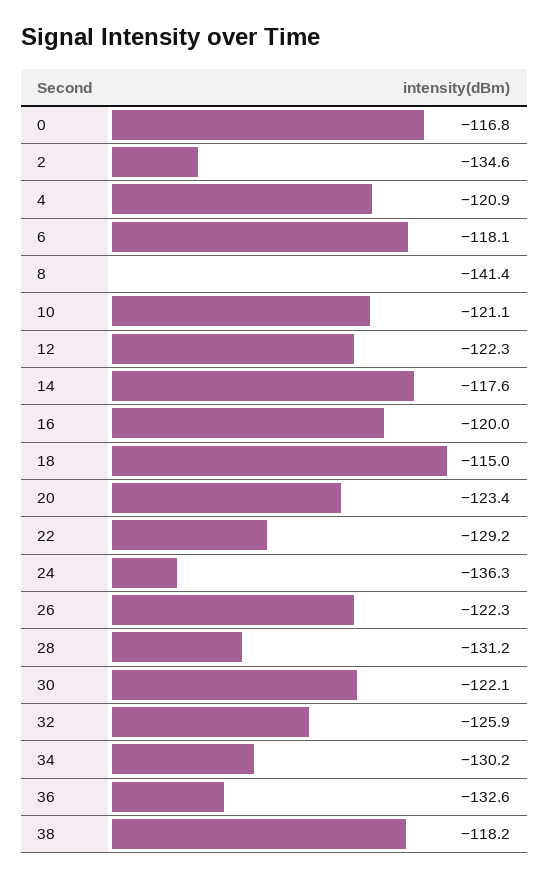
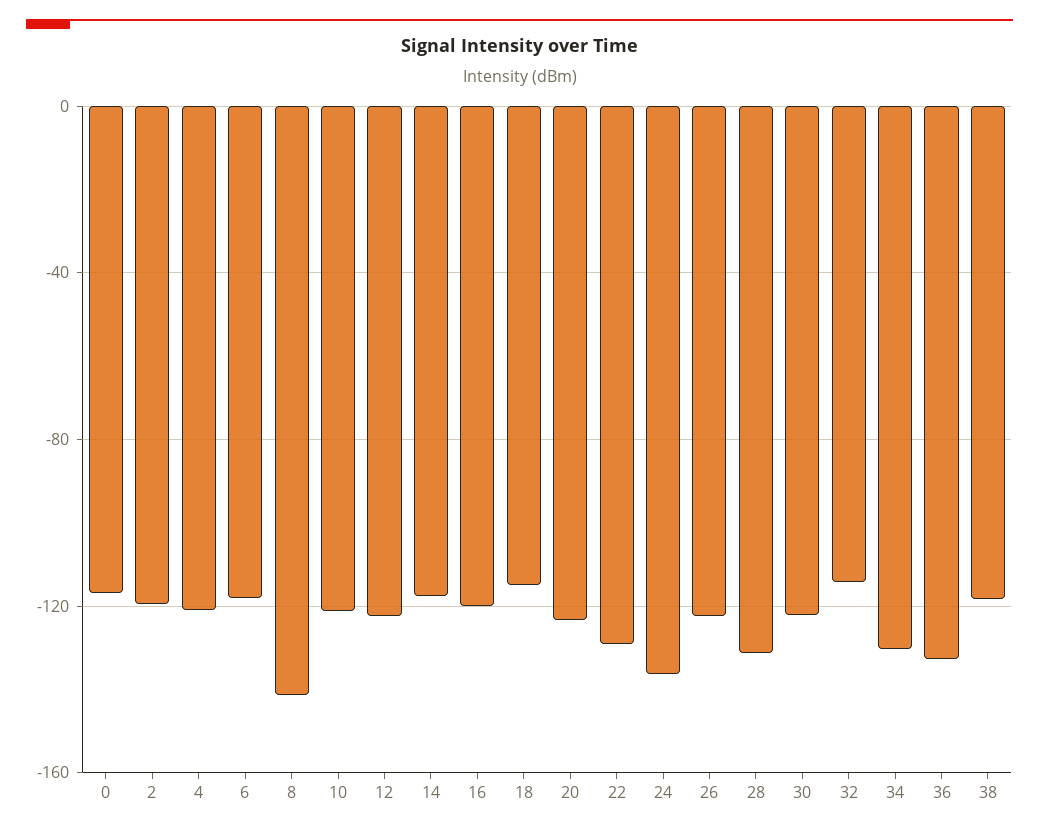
2: -134.6 -> -120
32: -125.9 -> -115

